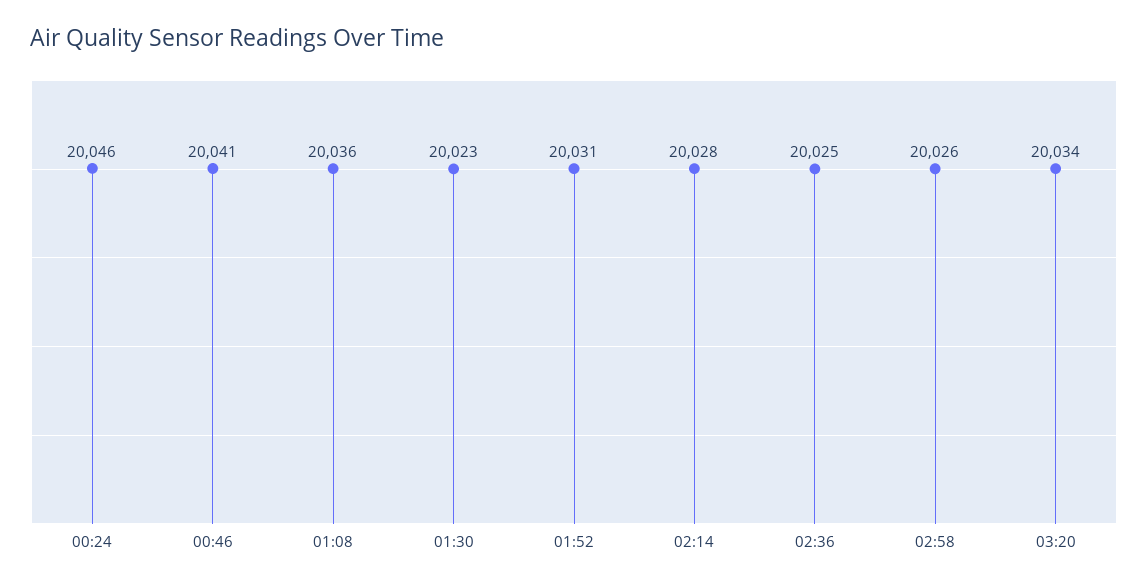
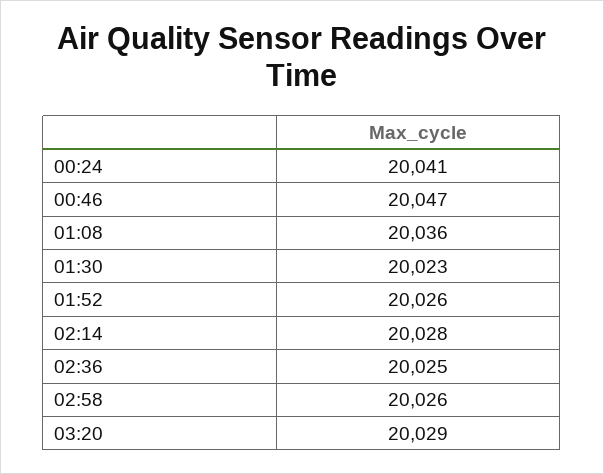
00:24: 20046 -> 20041
00:46: 20041 -> 20047
01:52: 20031 -> 20026
03:20: 20034 -> 20029

